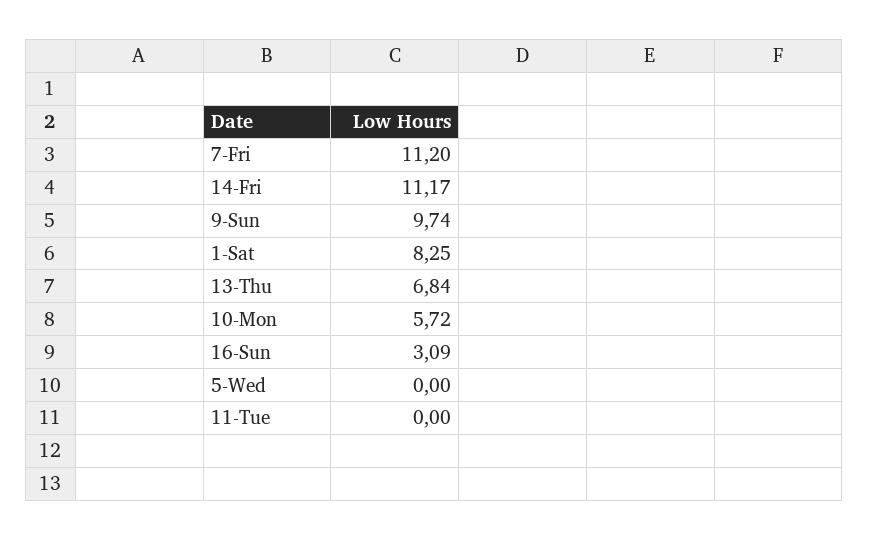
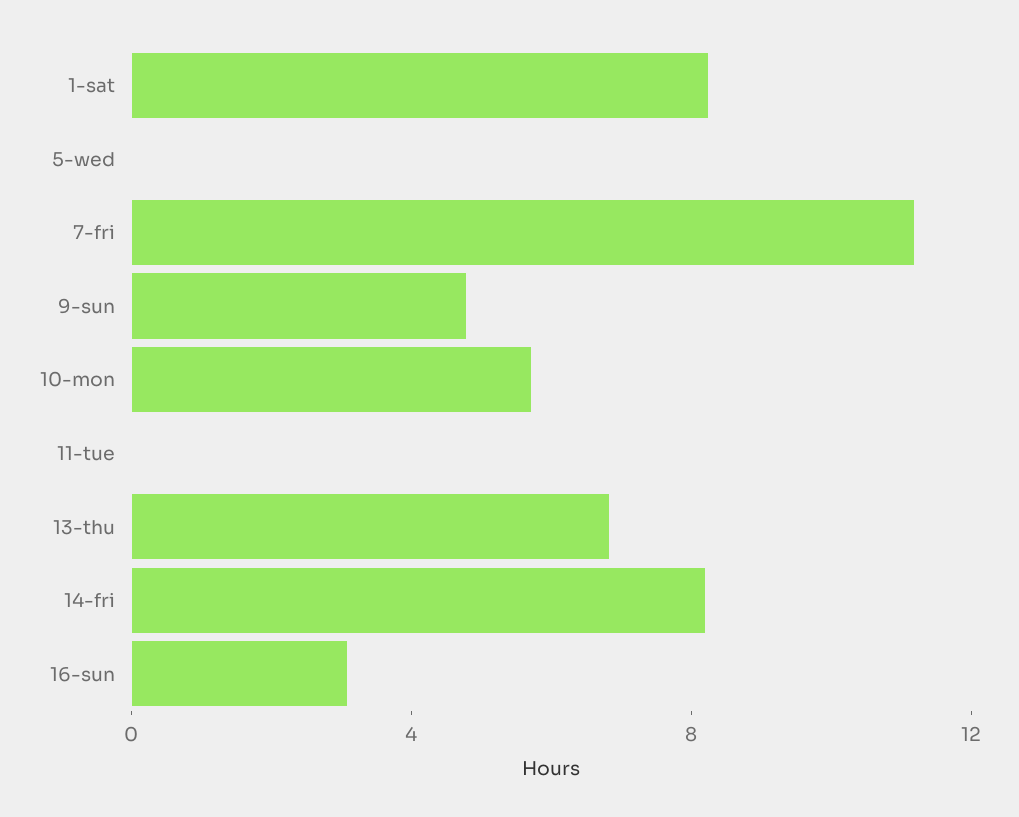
14-Fri: 11.17 -> 8
9-Sun: 9.74 -> 5

